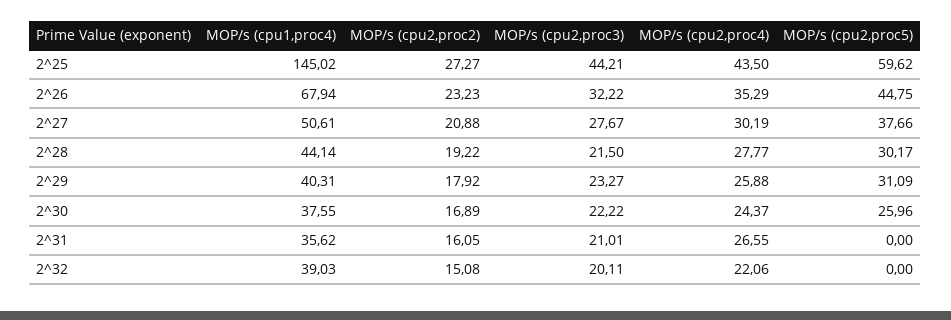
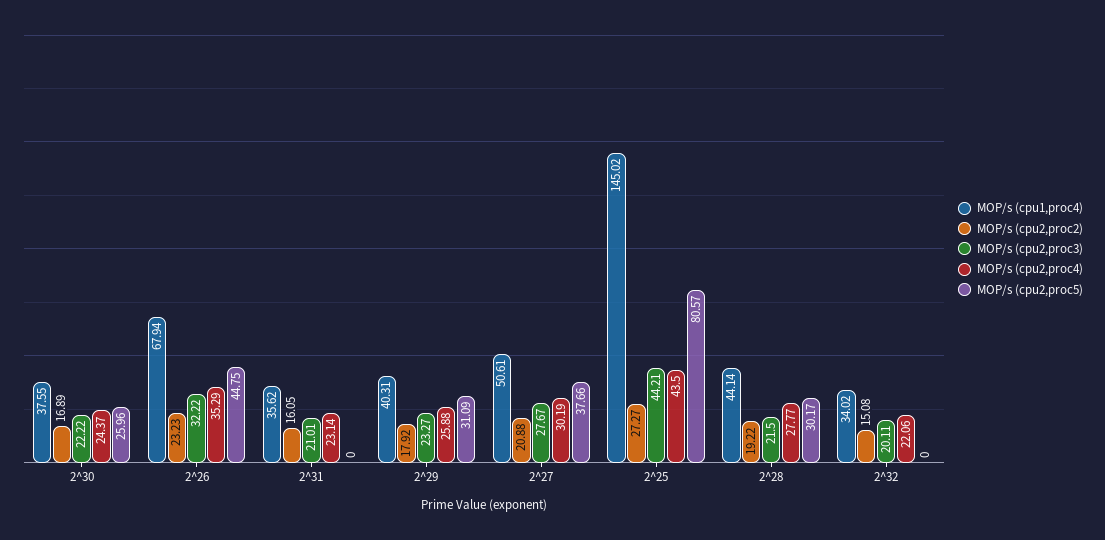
MOP/s (cpu2,proc5), 2^25: 59.62 -> 80.57
MOP/s (cpu2,proc4), 2^31: 26.55 -> 23.14
MOP/s (cpu1,proc4), 2^32: 39.03 -> 34.02

